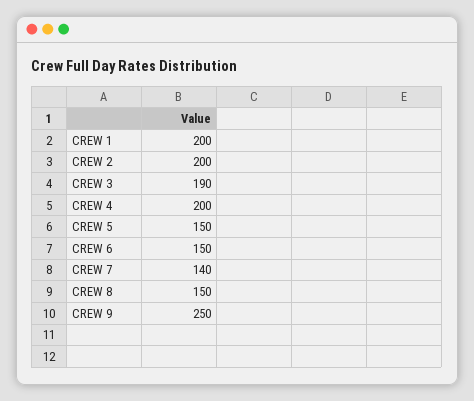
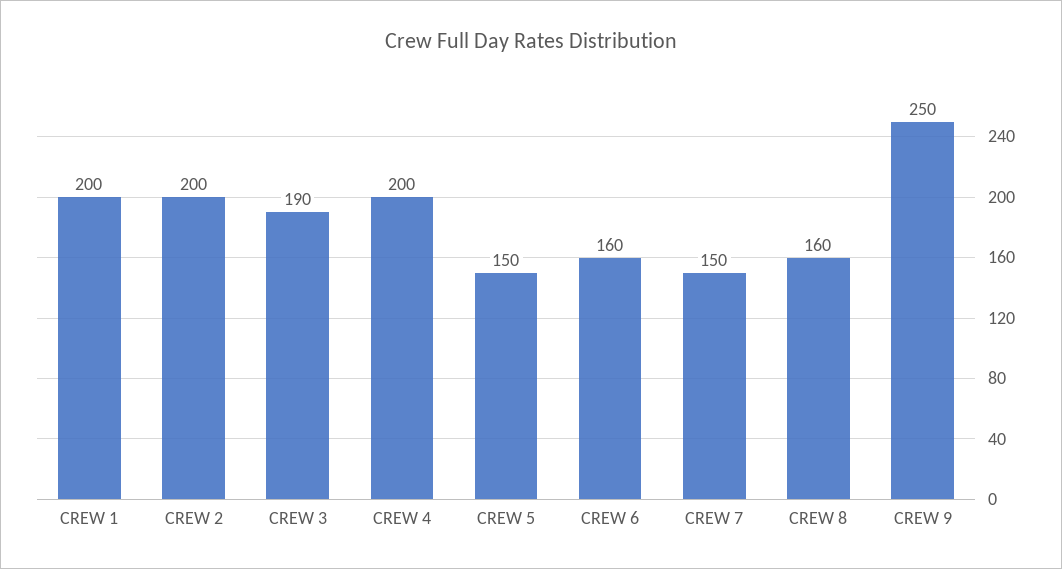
CREW 6: 150 -> 160
CREW 7: 140 -> 150
CREW 8: 150 -> 160

